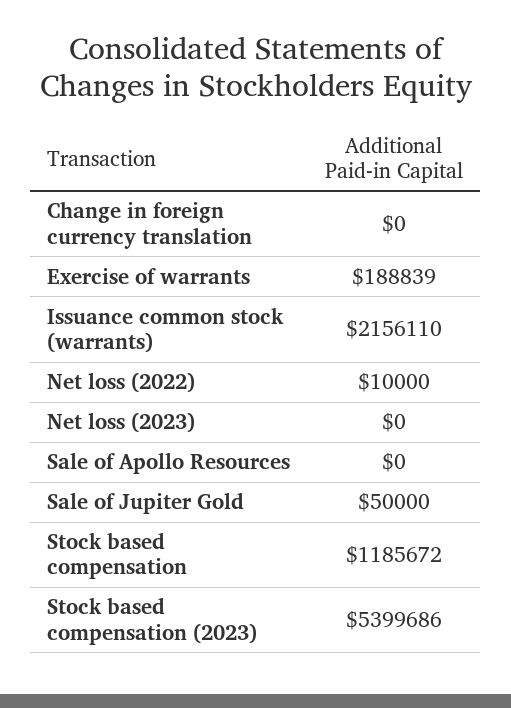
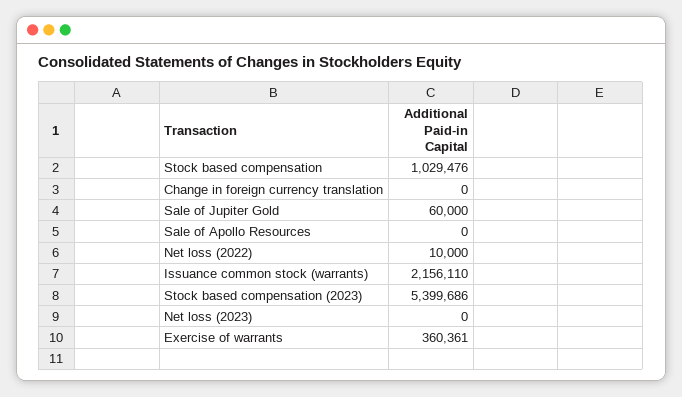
Exercise of warrants: 188839 -> 360361
Sale of Jupiter Gold: 50000 -> 60000
Stock based compensation: 1185672 -> 1029476

